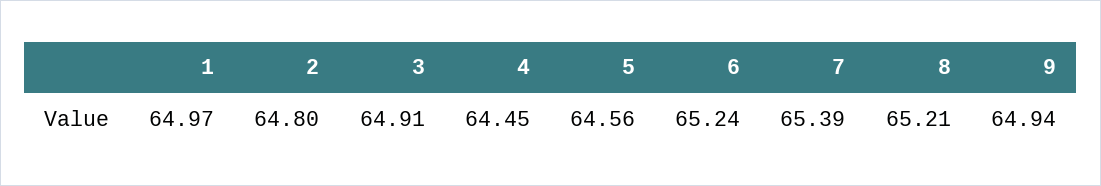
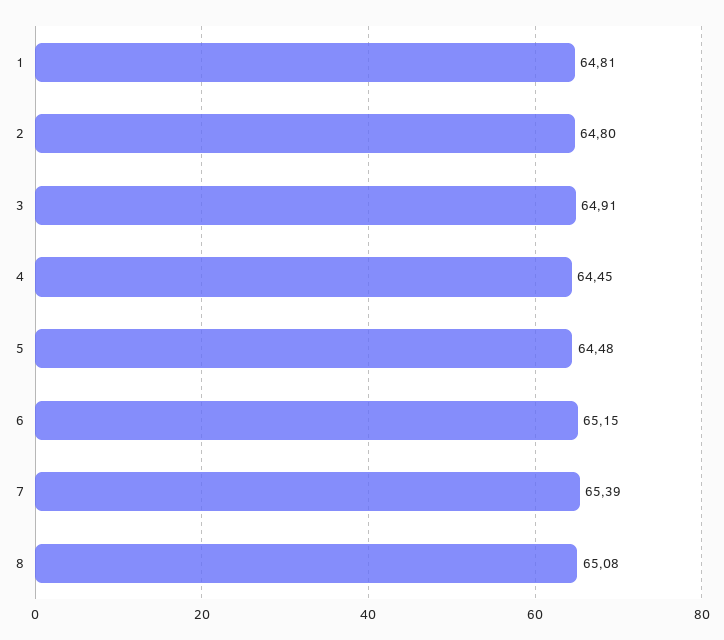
1: 64.97 -> 64.81
5: 64.56 -> 64.48
6: 65.24 -> 65.15
8: 65.21 -> 65.08
9: 64.94 -> none

